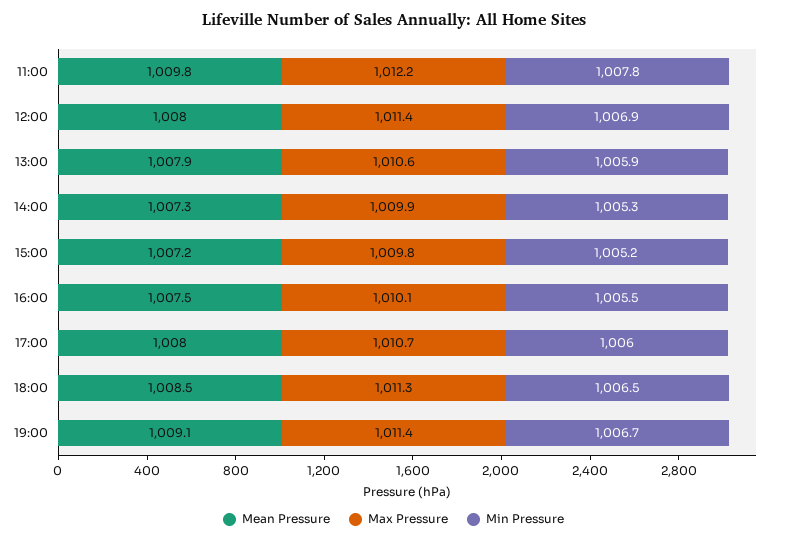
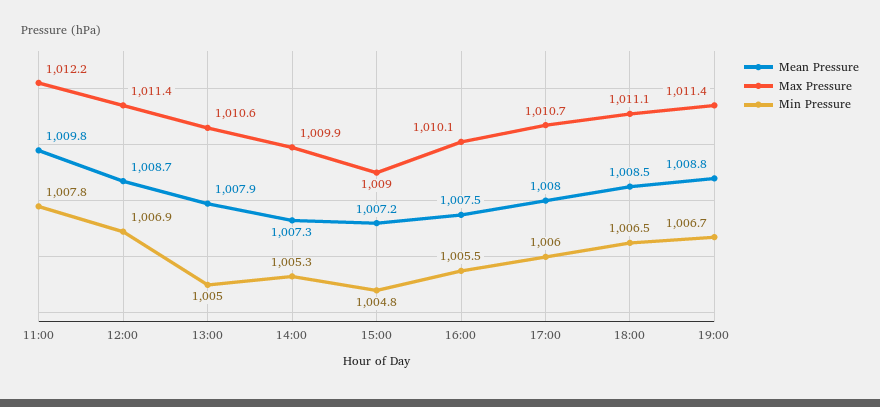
Mean Pressure, 12:00: 1008 -> 1008.7
Min Pressure, 13:00: 1005.9 -> 1005
Max Pressure, 15:00: 1009.8 -> 1009
Min Pressure, 15:00: 1005.2 -> 1004.8
Max Pressure, 18:00: 1011.3 -> 1011.1
Mean Pressure, 19:00: 1009.1 -> 1008.8

